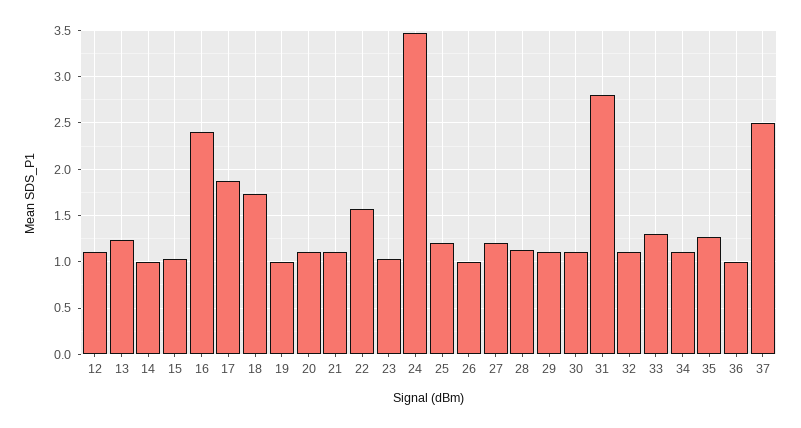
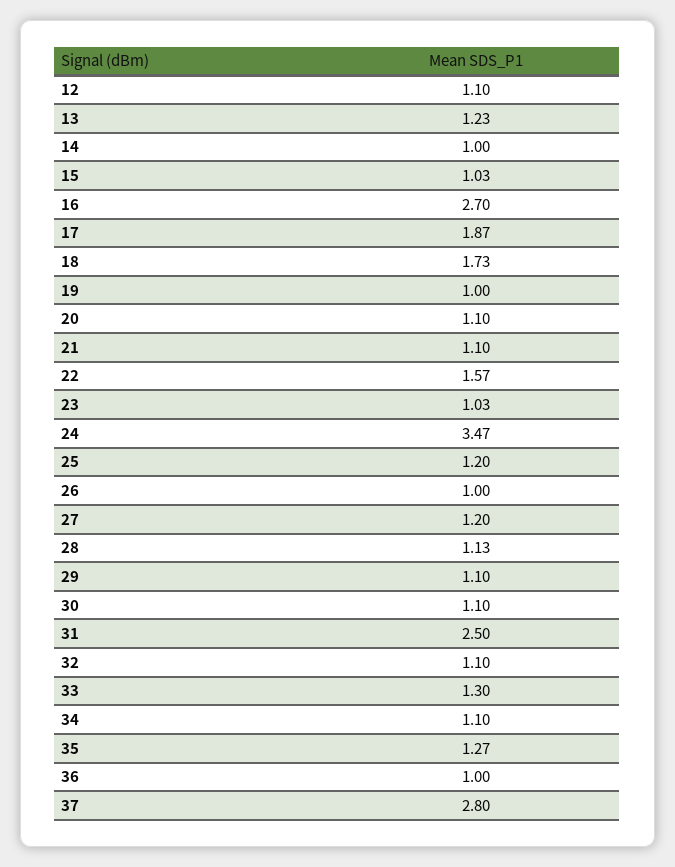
16: 2.4 -> 2.7
31: 2.8 -> 2.5
37: 2.5 -> 2.8

